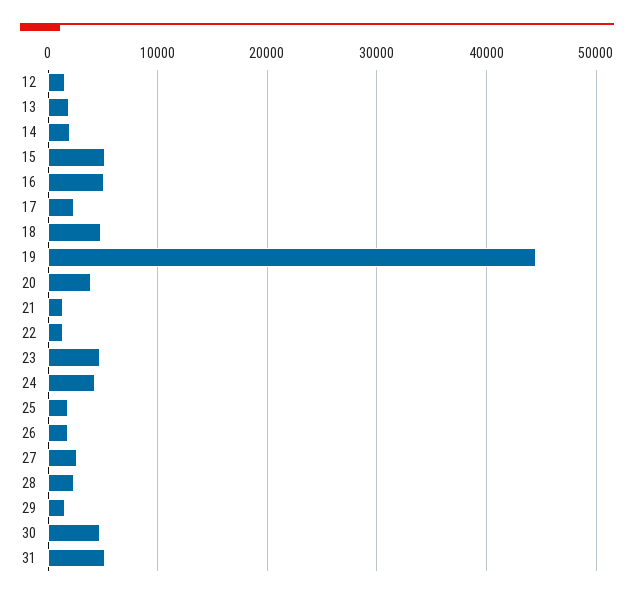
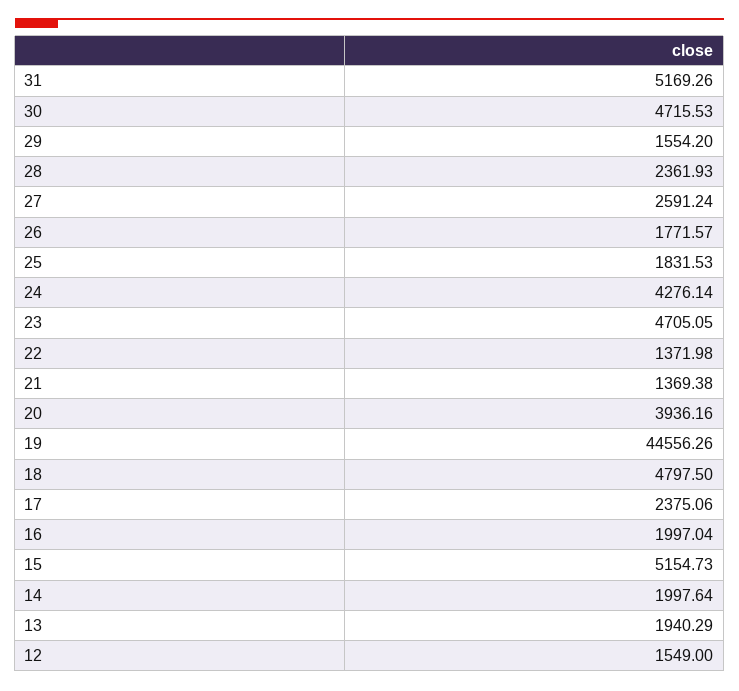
16: 5000 -> 1997.04

